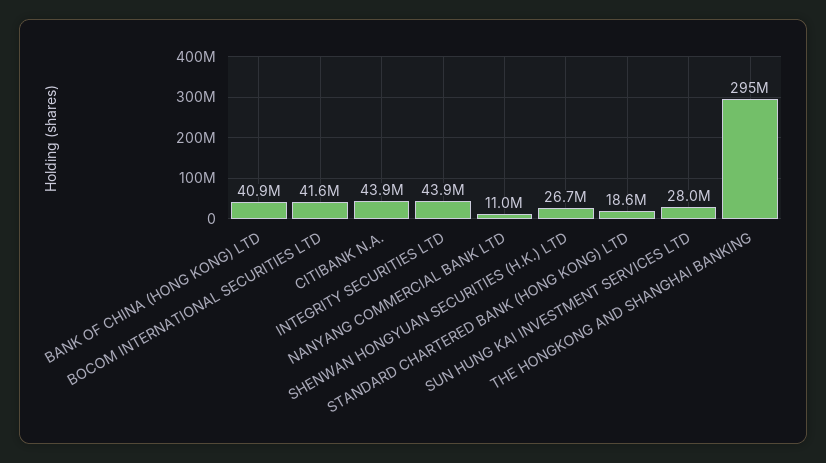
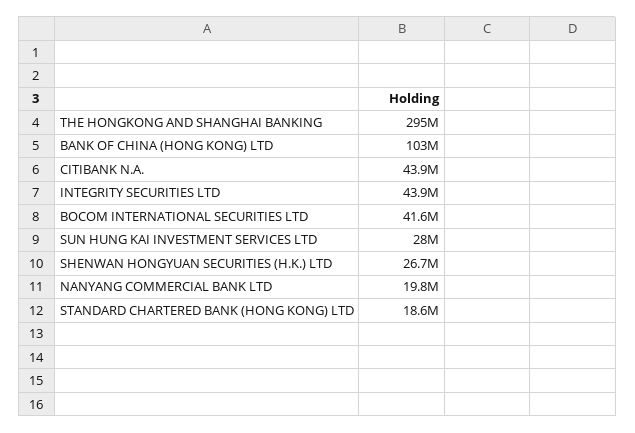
BANK OF CHINA (HONG KONG) LTD: 40900000 -> 103000000
NANYANG COMMERCIAL BANK LTD: 11000000 -> 19800000

